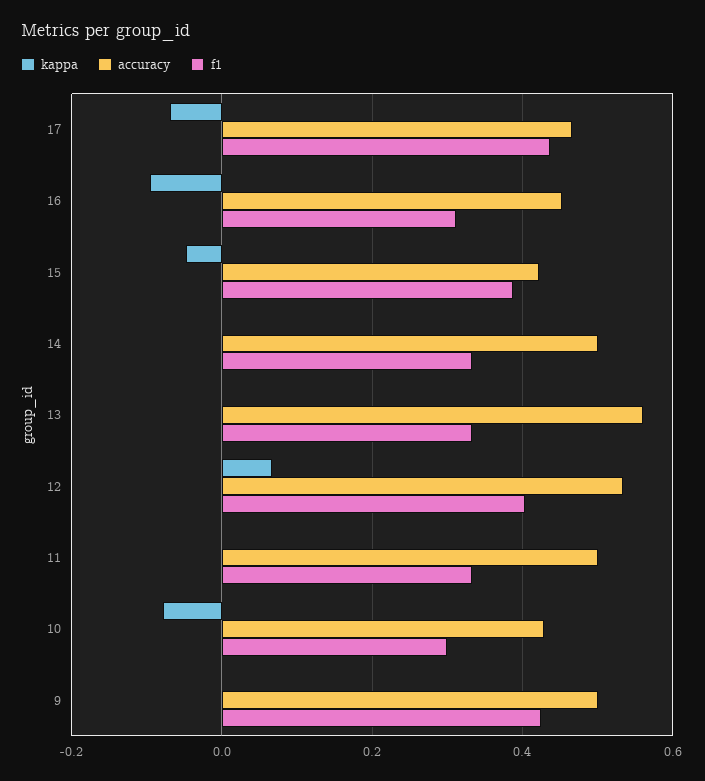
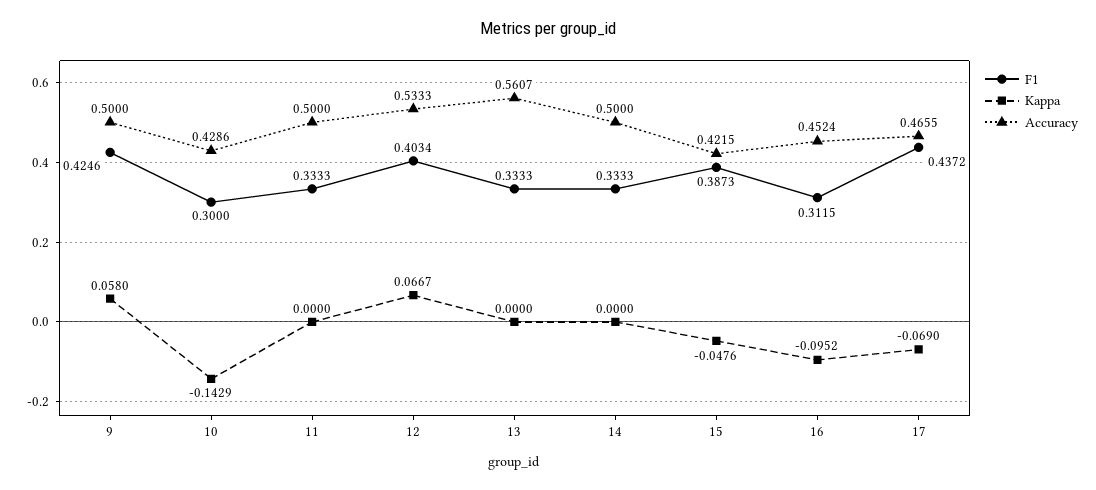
kappa, 10: -0.08 -> -0.1429
kappa, 9: 0 -> 0.058

